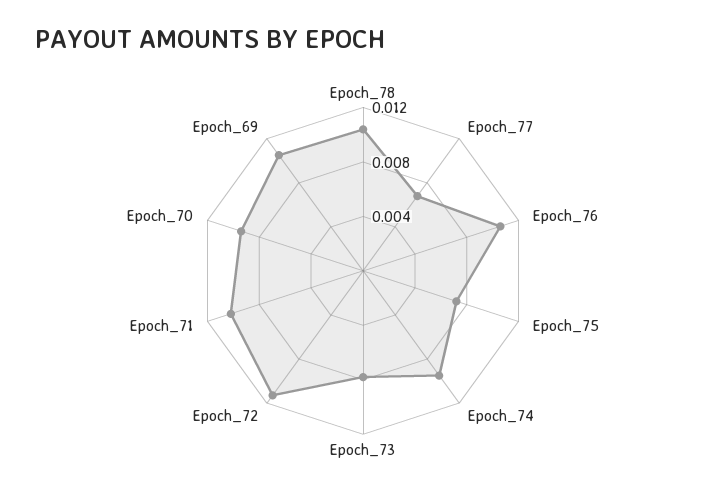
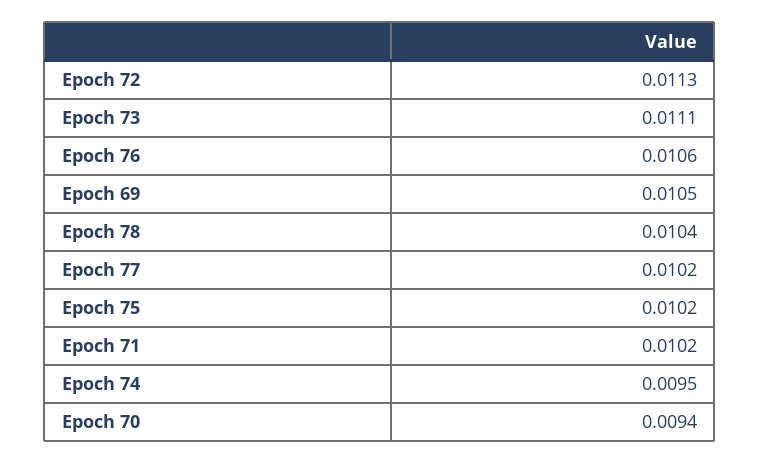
Epoch_77: 0.007 -> 0.0102
Epoch_75: 0.007 -> 0.0102
Epoch_73: 0.008 -> 0.0111

